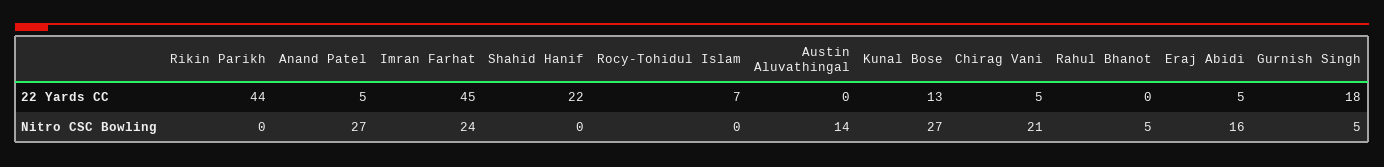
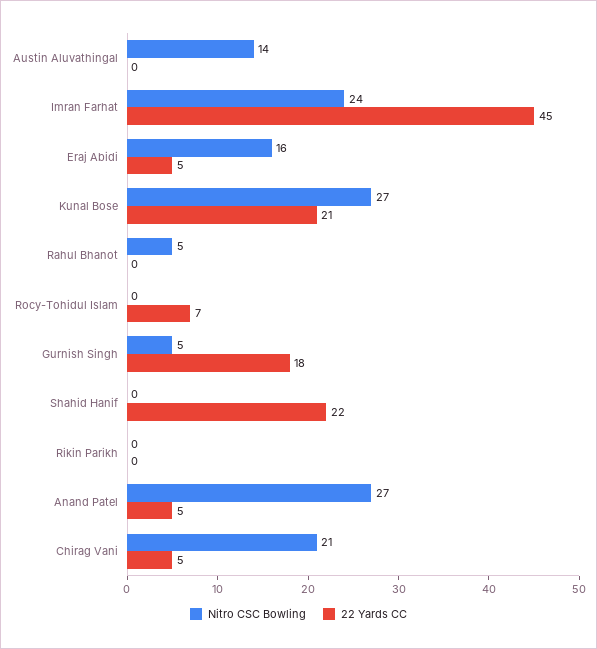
22 Yards CC, Rikin Parikh: 44 -> 0
22 Yards CC, Kunal Bose: 13 -> 21

